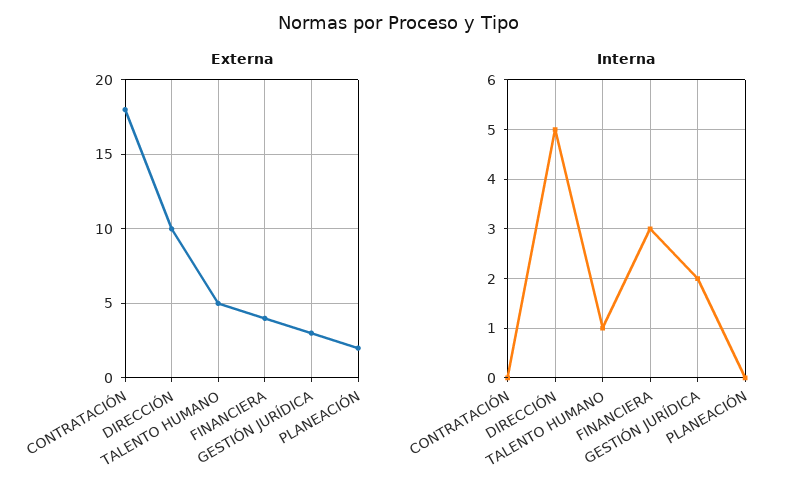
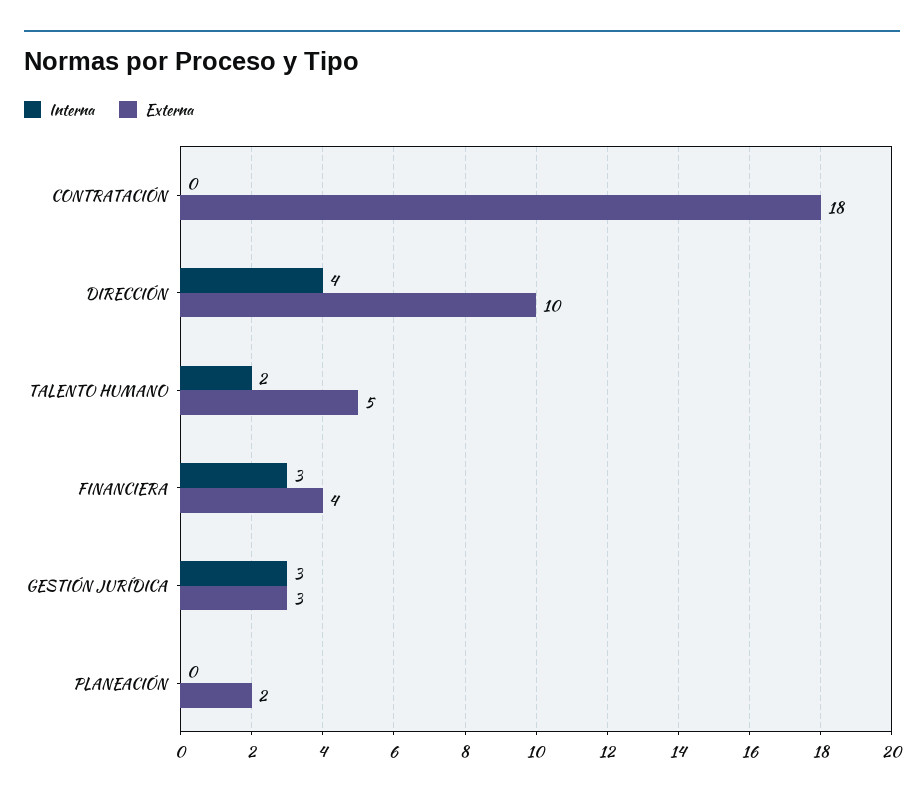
Interna, DIRECCIÓN: 5 -> 4
Interna, TALENTO HUMANO: 1 -> 2
Interna, GESTIÓN JURÍDICA: 2 -> 3

